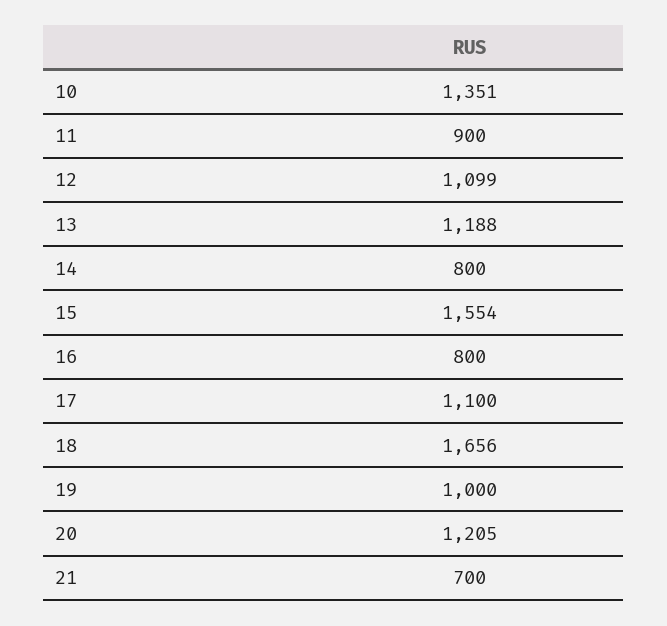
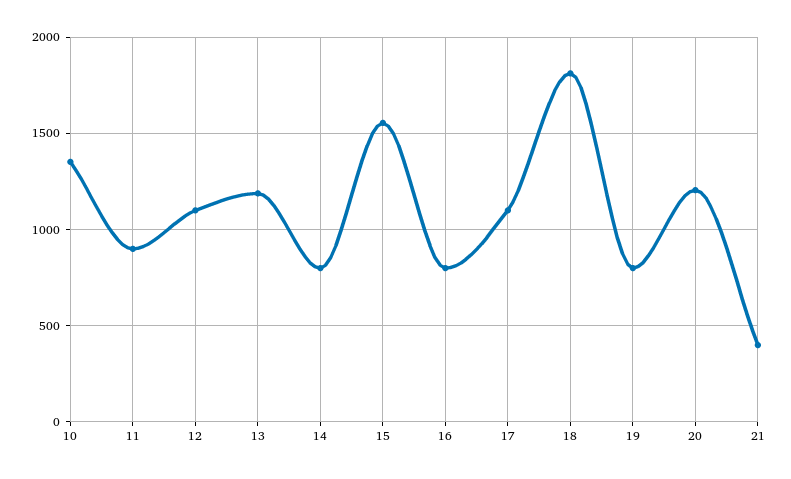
18: 1656 -> 1800
19: 1000 -> 800
21: 700 -> 400

